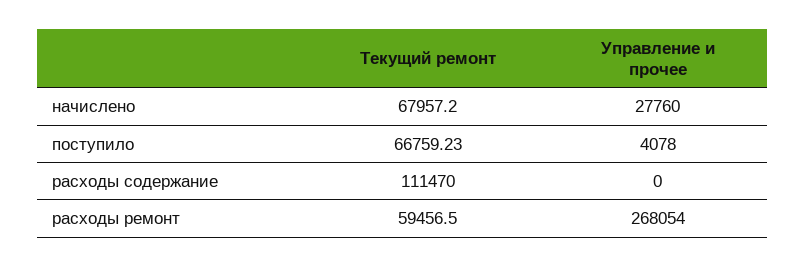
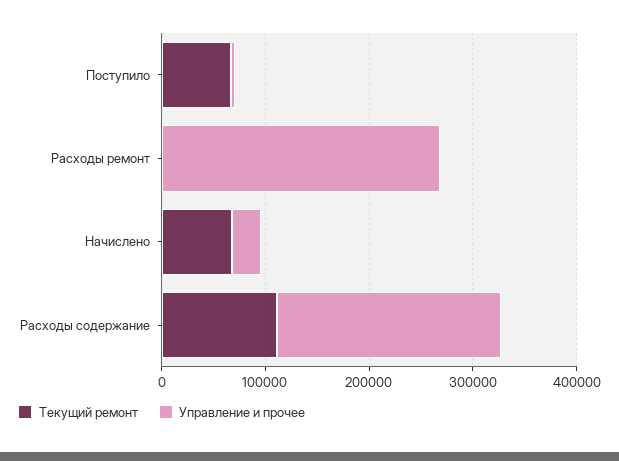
Управление и прочее, расходы содержание: 0 -> 220000
Текущий ремонт, расходы ремонт: 59456.5 -> 0

